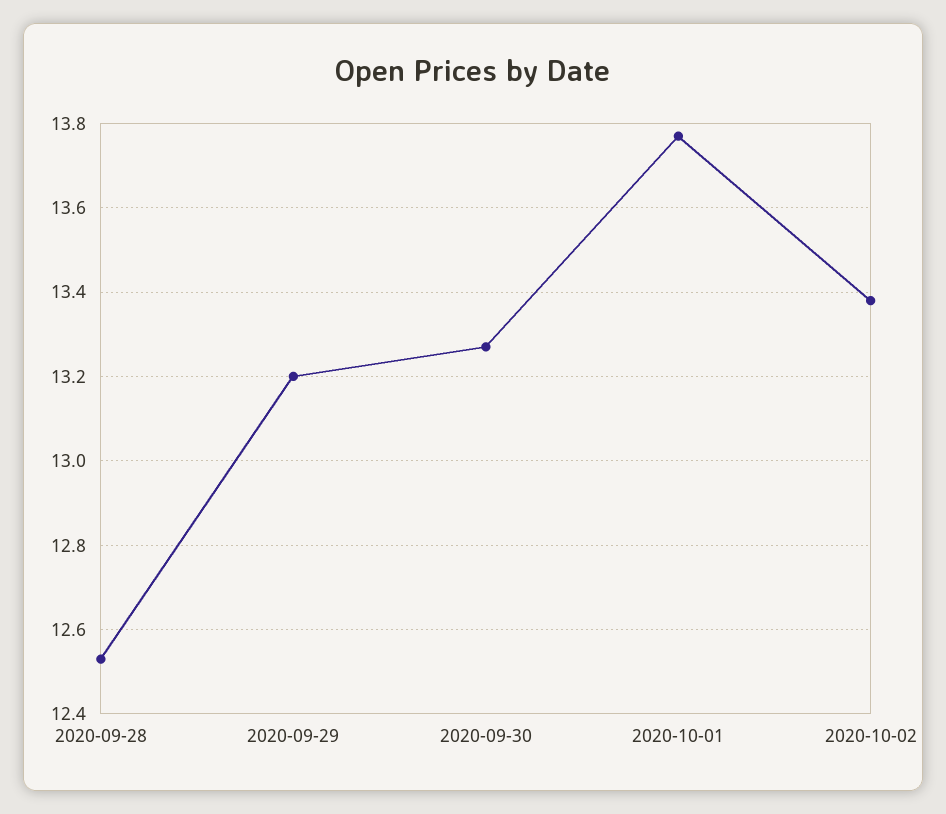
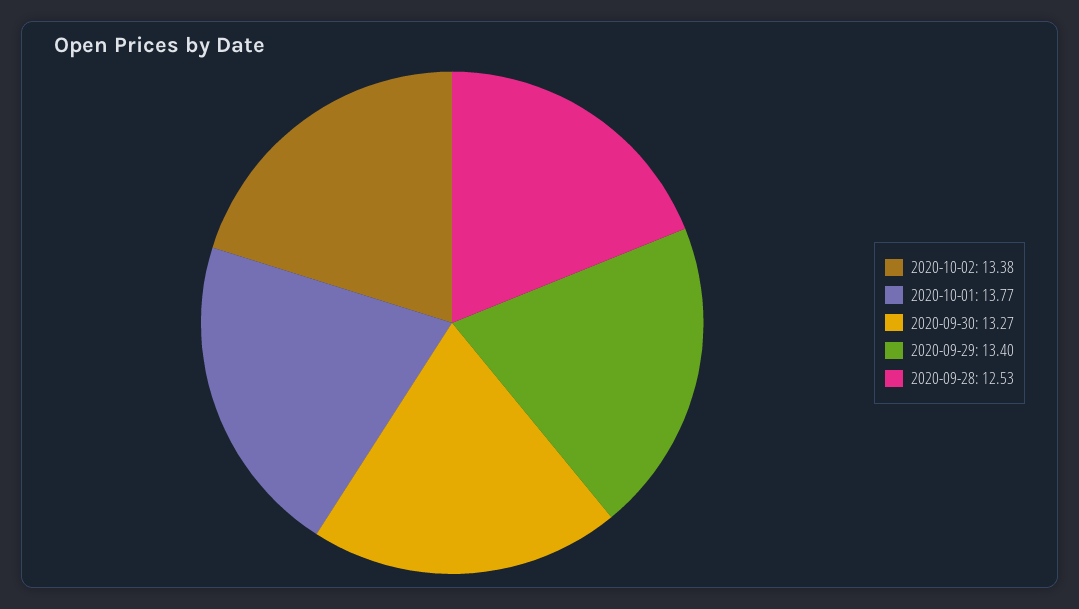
2020-09-29: 13.2 -> 13.4

